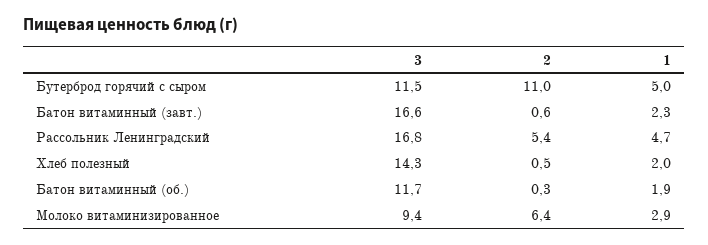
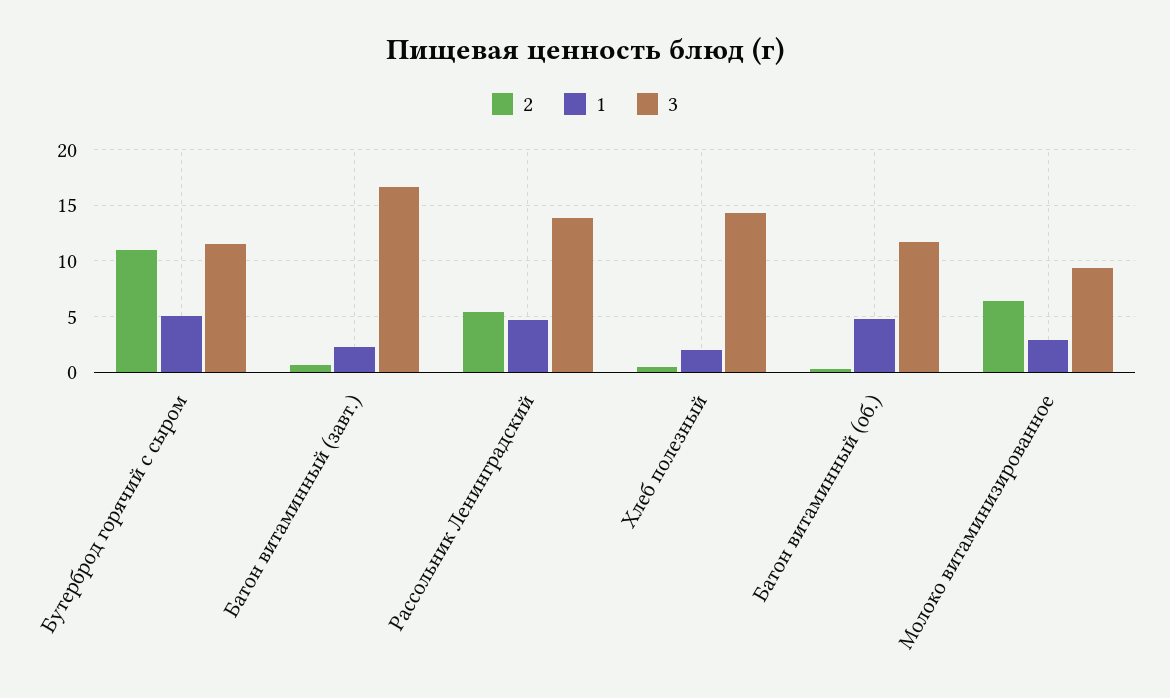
3, Рассольник Ленинградский: 16.8 -> 14
1, Батон витаминный (об.): 1.9 -> 5

